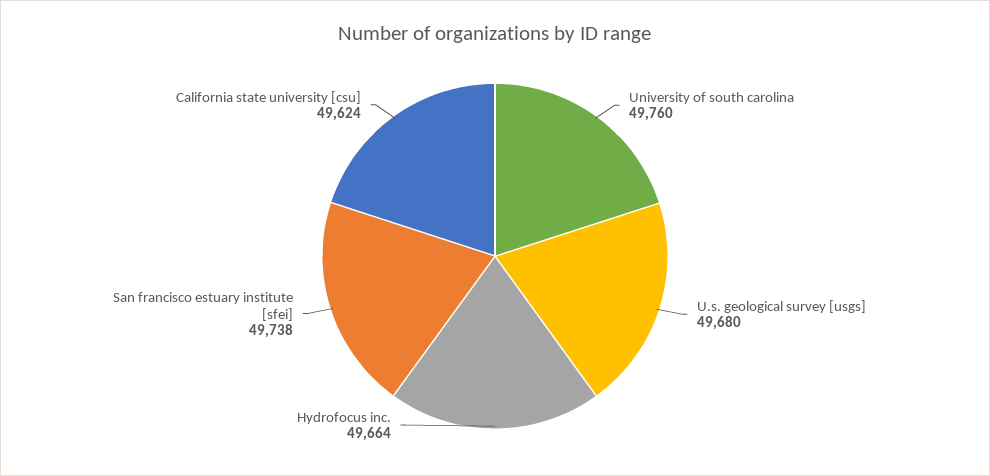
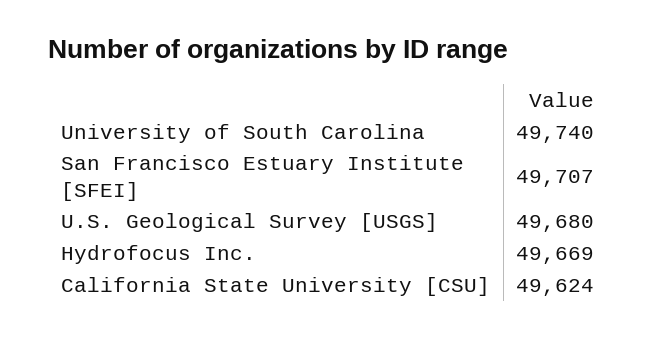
University of south carolina: 49760 -> 49740
Hydrofocus inc.: 49664 -> 49669
San francisco estuary institute [sfei]: 49738 -> 49707

